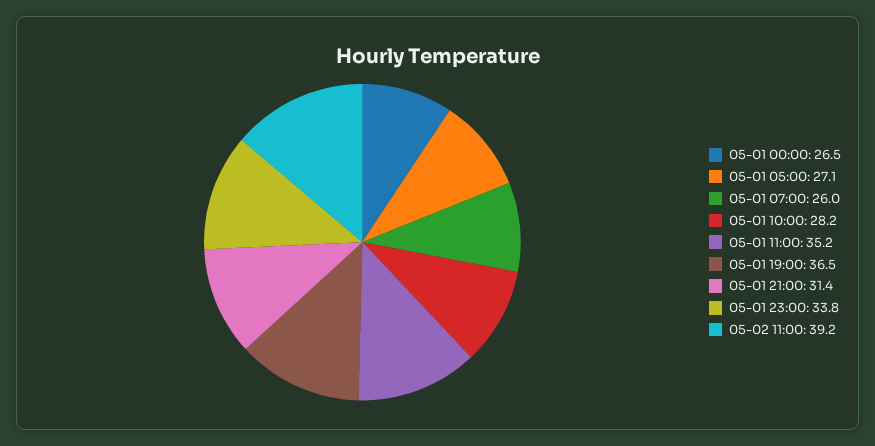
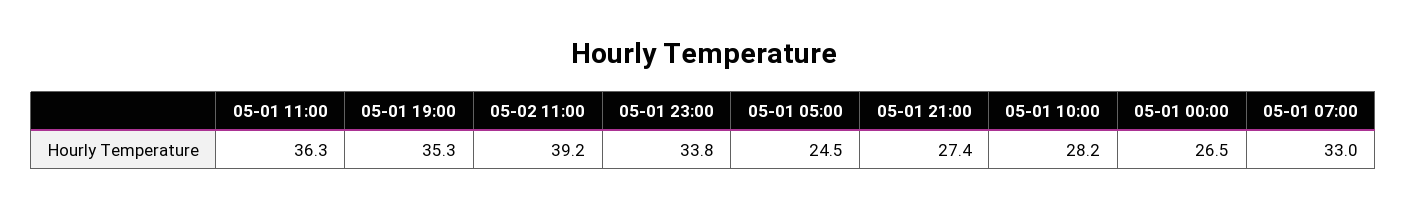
05-01 05:00: 27.1 -> 24.5
05-01 07:00: 26 -> 33
05-01 11:00: 35.2 -> 36.3
05-01 19:00: 36.5 -> 35.3
05-01 21:00: 31.4 -> 27.4

